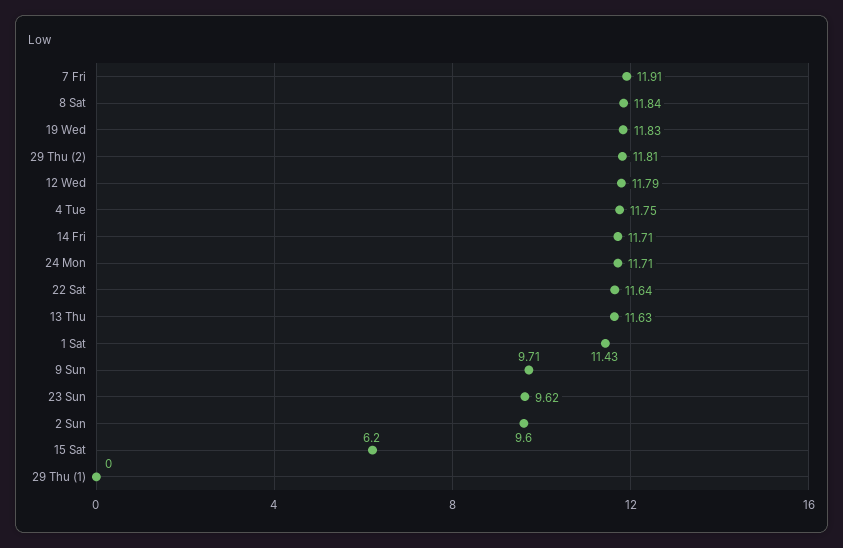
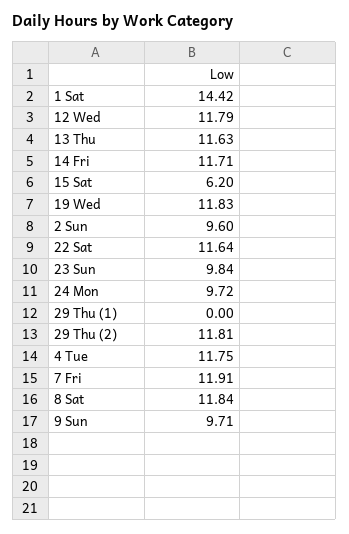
24 Mon: 11.71 -> 9.72
1 Sat: 11.43 -> 14.42
23 Sun: 9.62 -> 9.84

